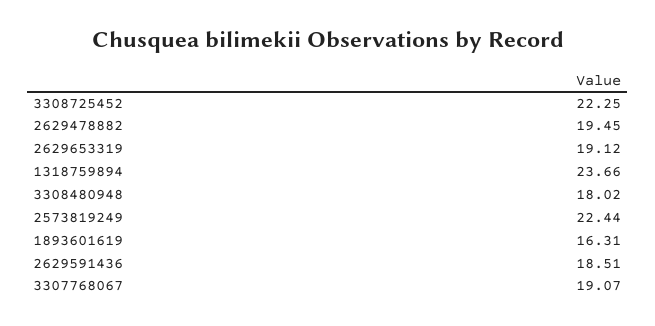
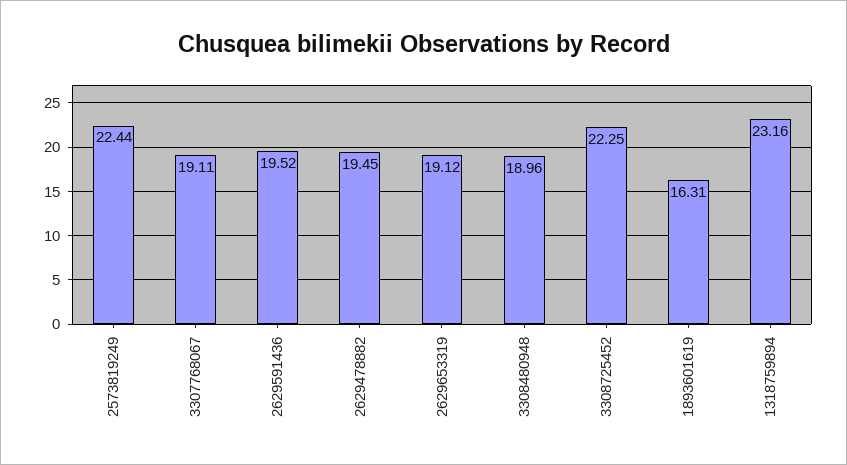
1318759894: 23.66 -> 23.16
3308480948: 18.02 -> 18.96
2629591436: 18.51 -> 19.52
3307768067: 19.07 -> 19.11

